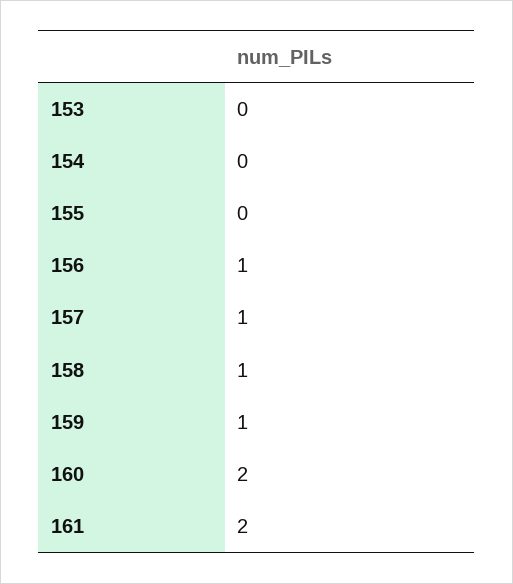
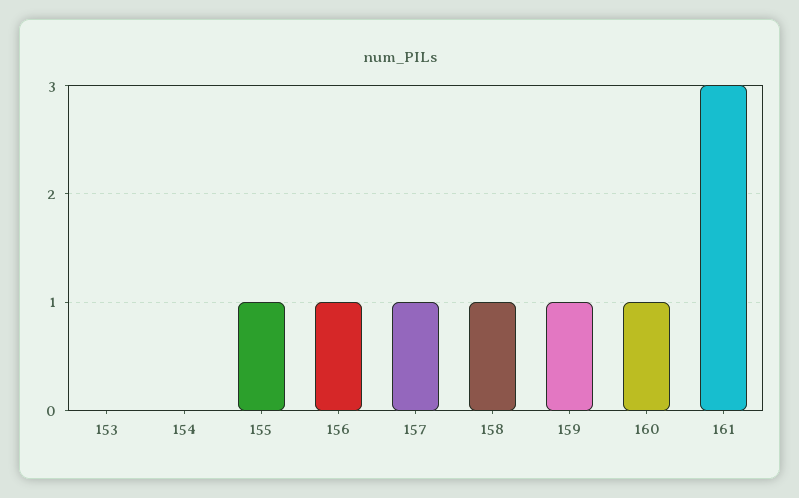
155: 0 -> 1
160: 2 -> 1
161: 2 -> 3

